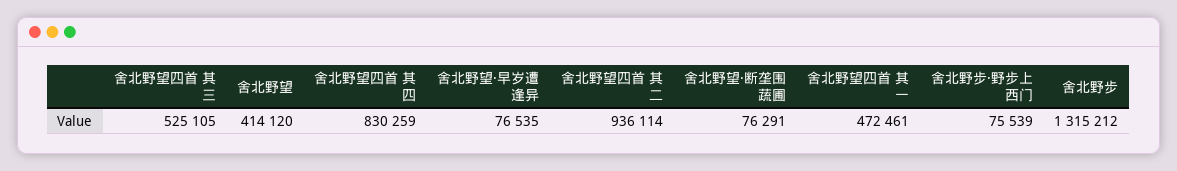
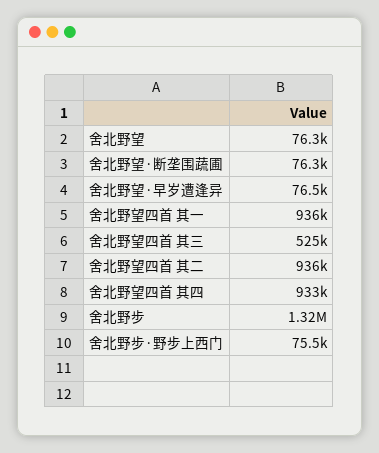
舍北野望: 414120 -> 76300
舍北野望四首 其四: 830259 -> 933000
舍北野望四首 其一: 472461 -> 936000

